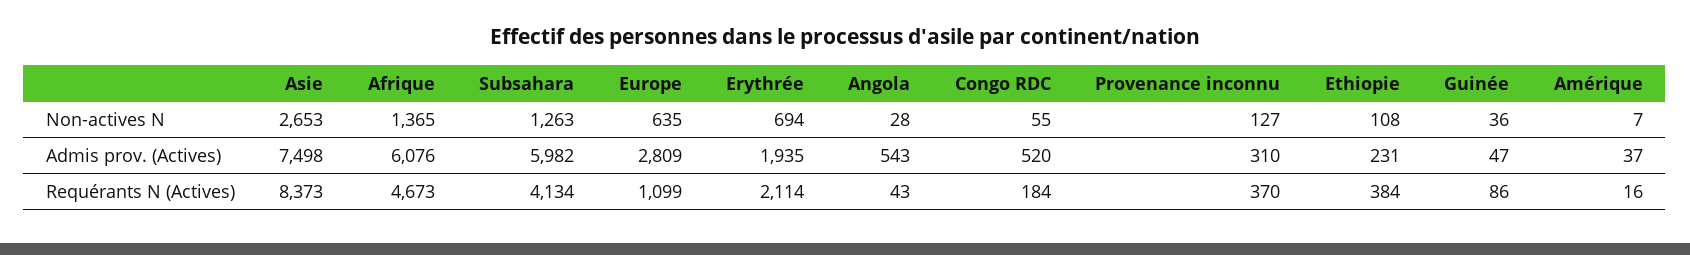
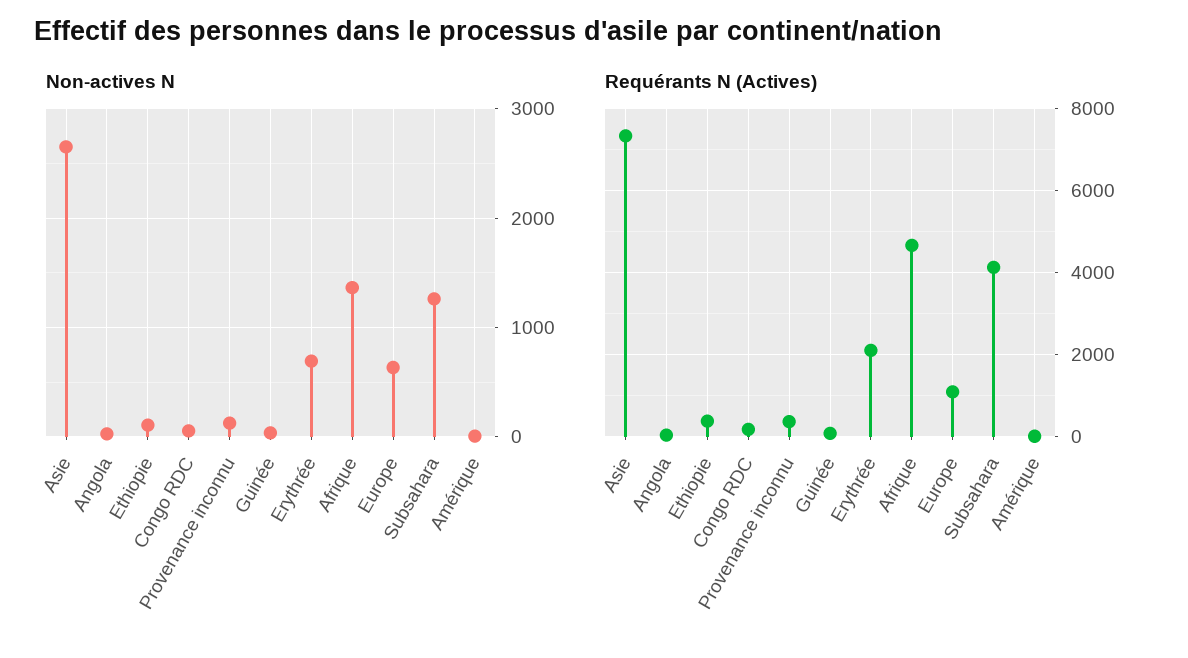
Admis prov. (Actives), Asie: 7498 -> none
Admis prov. (Actives), Afrique: 6076 -> none
Admis prov. (Actives), Subsahara: 5982 -> none
Admis prov. (Actives), Europe: 2809 -> none
Admis prov. (Actives), Erythrée: 1935 -> none
Admis prov. (Actives), Angola: 543 -> none
Admis prov. (Actives), Congo RDC: 520 -> none
Admis prov. (Actives), Provenance inconnu: 310 -> none
Admis prov. (Actives), Ethiopie: 231 -> none
Admis prov. (Actives), Guinée: 47 -> none
Admis prov. (Actives), Amérique: 37 -> none
Requérants N (Actives), Asie: 8373 -> 7400

